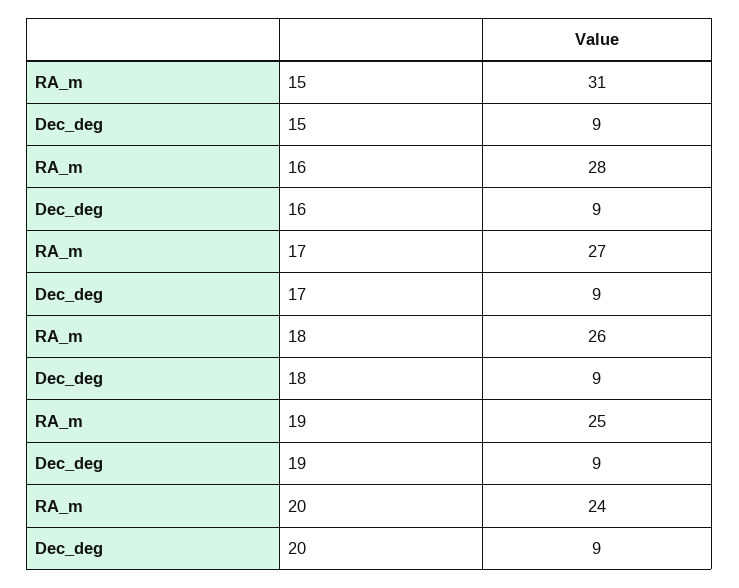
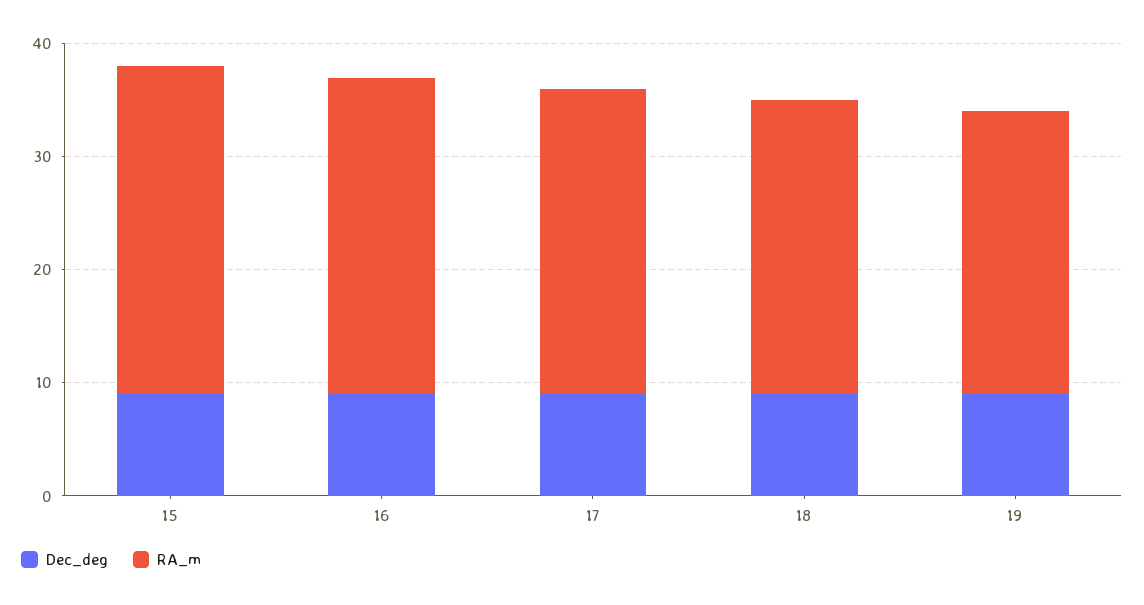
RA_m, 15: 31 -> 29
RA_m, 20: 24 -> none
Dec_deg, 20: 9 -> none

